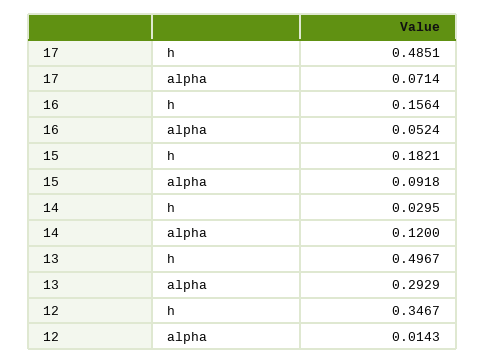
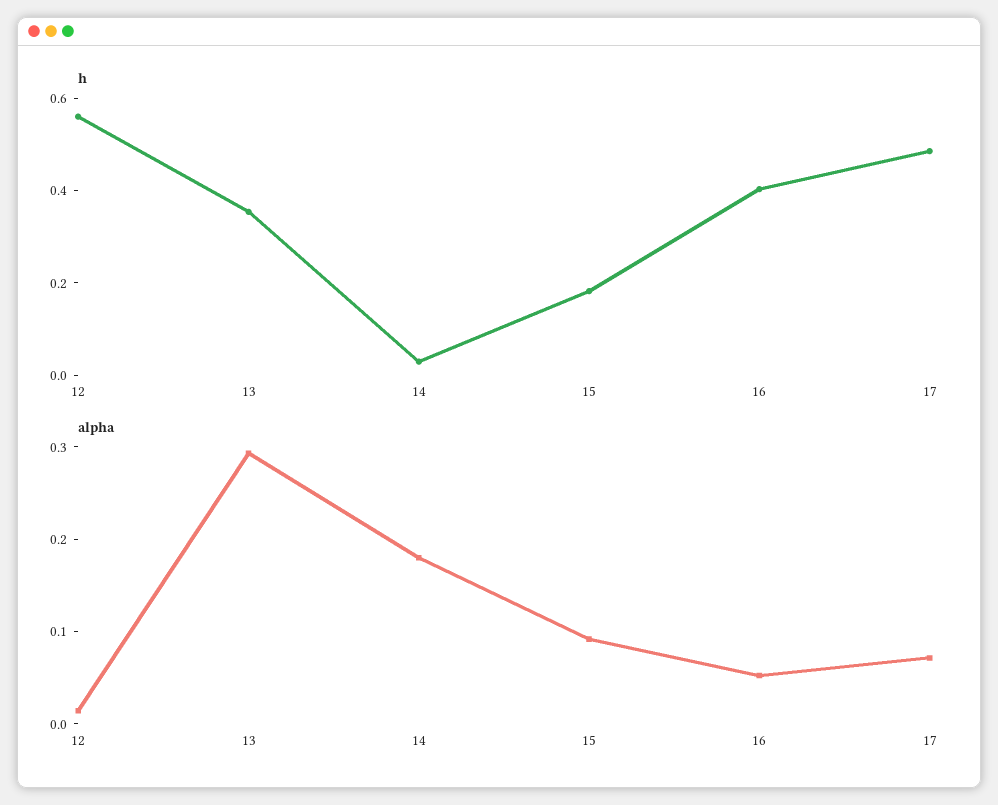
h, 16: 0.1564 -> 0.4
alpha, 14: 0.12 -> 0.18
h, 13: 0.4967 -> 0.35
h, 12: 0.3467 -> 0.55

